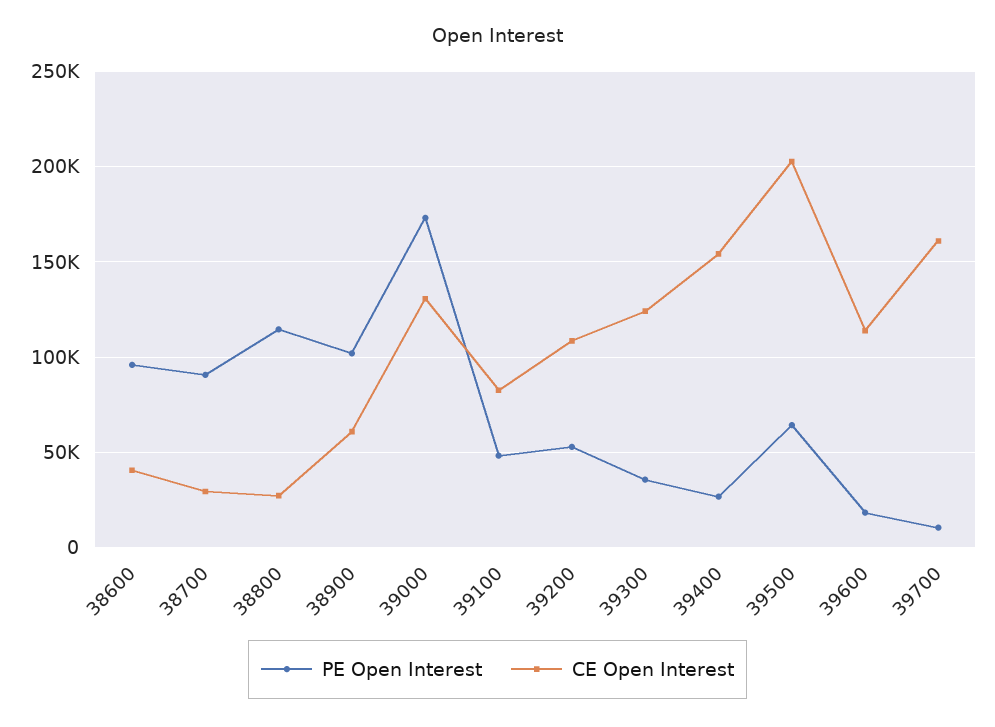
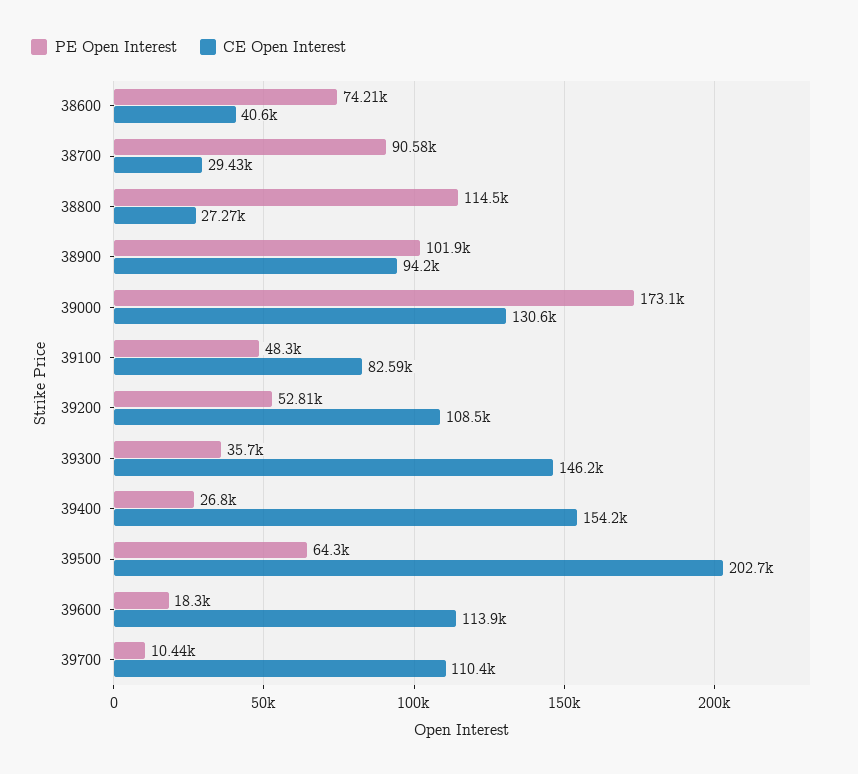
PE Open Interest, 38600: 95000 -> 74210
CE Open Interest, 38900: 60000 -> 94200
CE Open Interest, 39300: 125000 -> 146200
CE Open Interest, 39700: 160000 -> 110400

